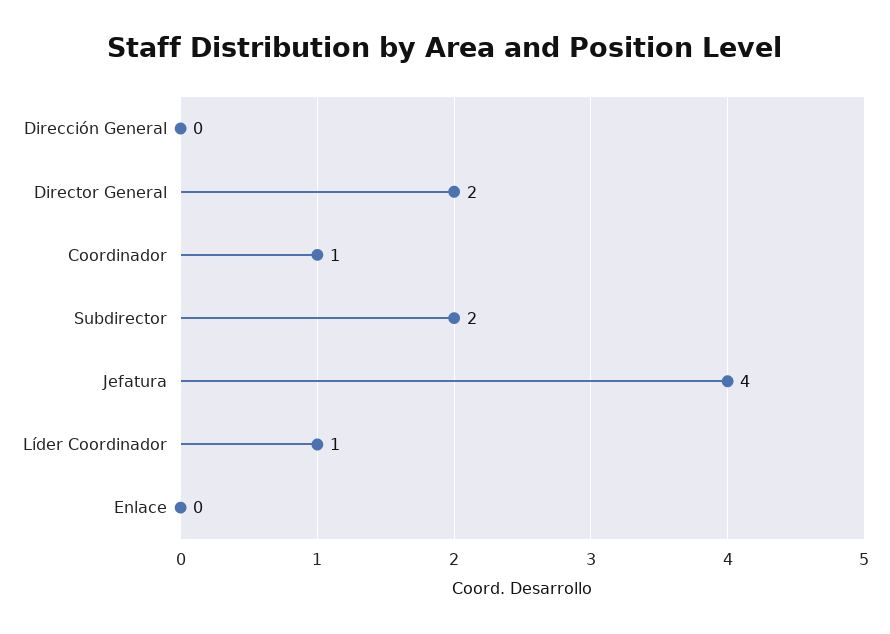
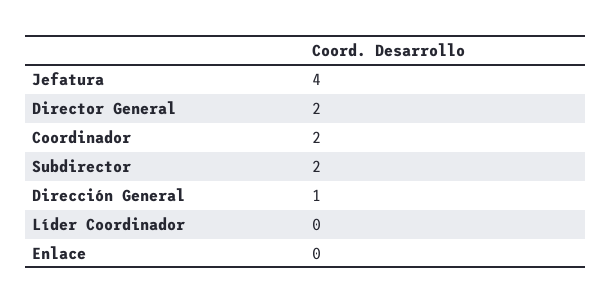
Dirección General: 0 -> 1
Coordinador: 1 -> 2
Líder Coordinador: 1 -> 0

